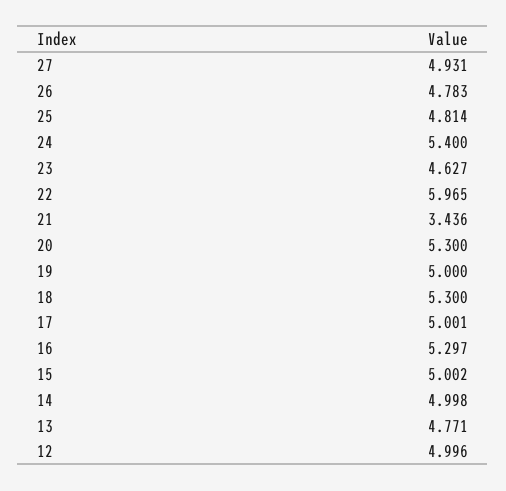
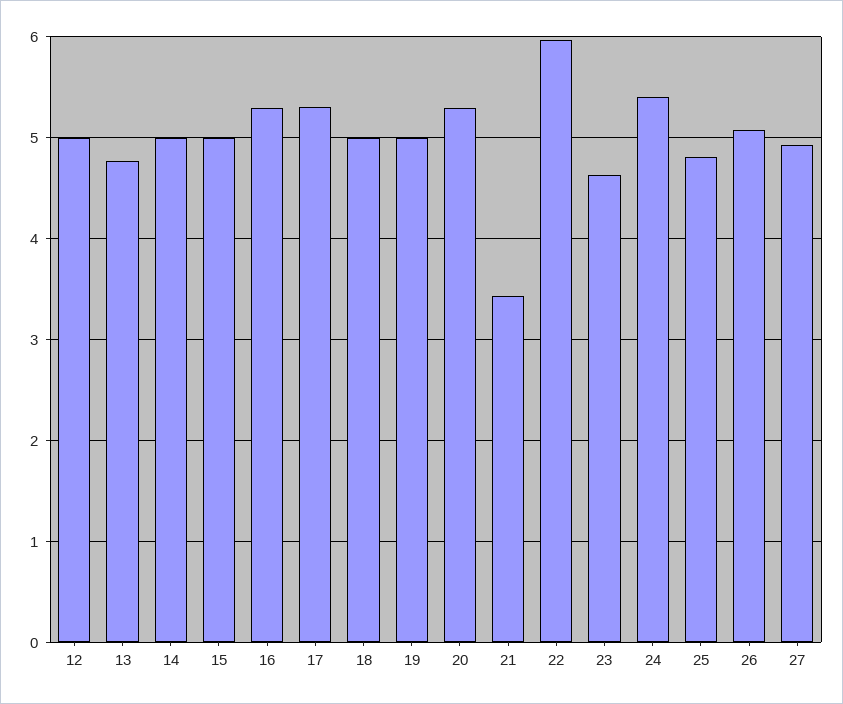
26: 4.783 -> 5.1
18: 5.3 -> 5
17: 5.001 -> 5.3

